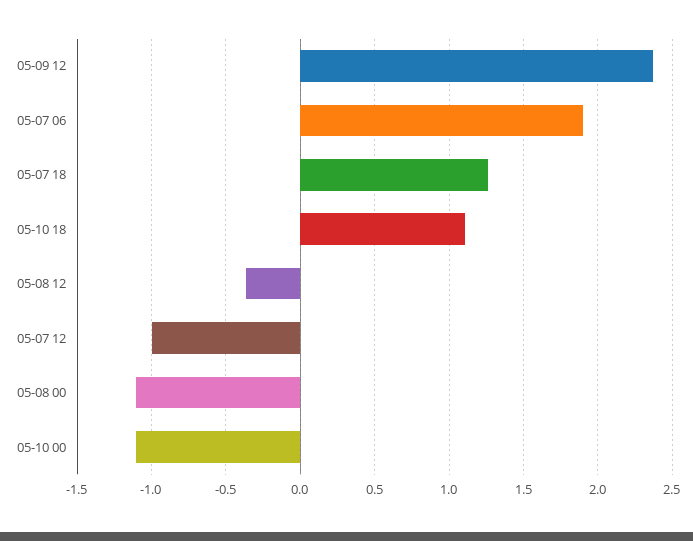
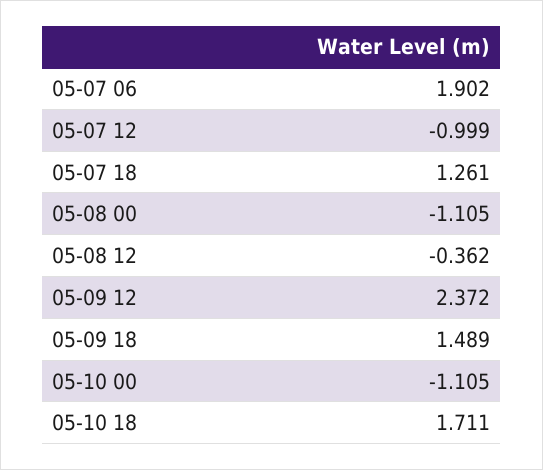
05-10 18: 1.1 -> 1.711
05-09 18: none -> 1.489

